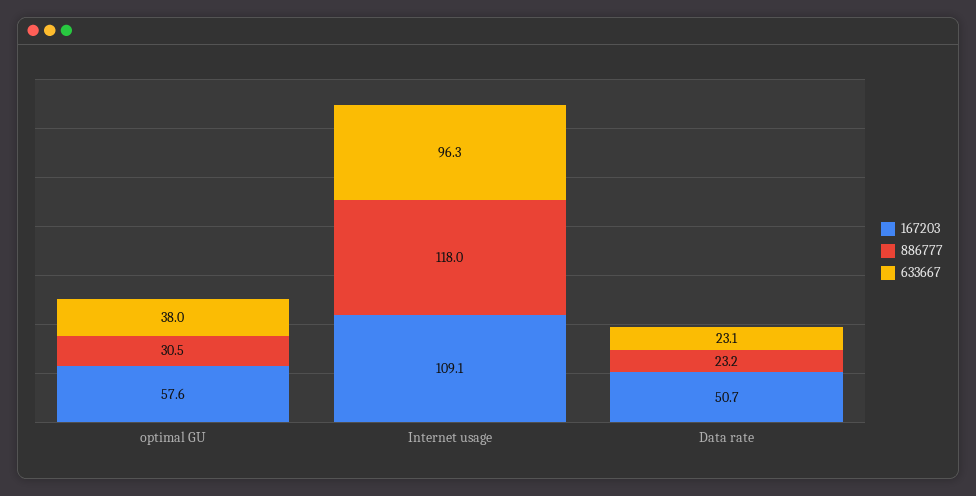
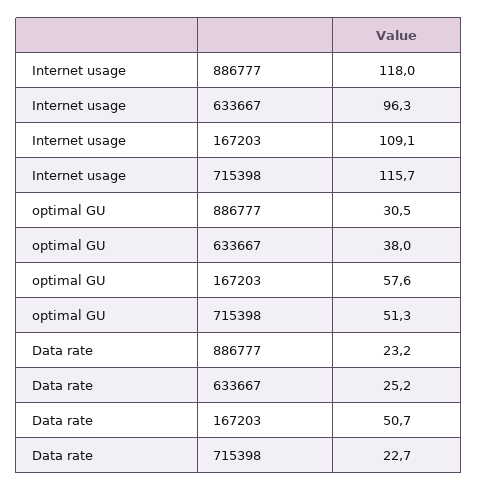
633667, Data rate: 23.1 -> 25.2
715398, Internet usage: none -> 115.7
715398, optimal GU: none -> 51.3
715398, Data rate: none -> 22.7

